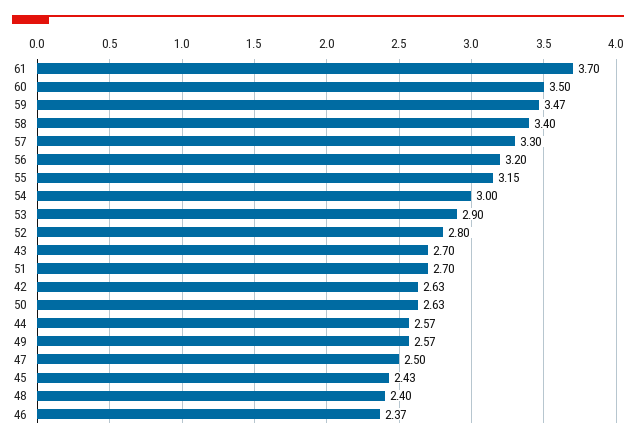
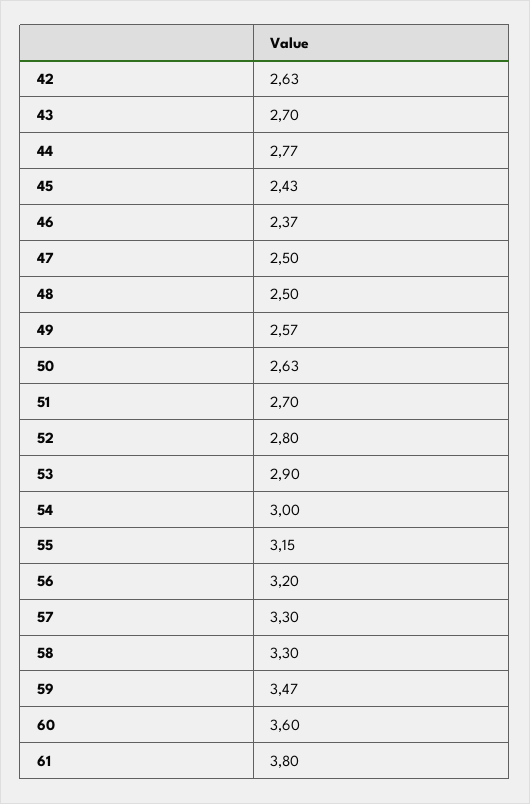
61: 3.7 -> 3.8
60: 3.5 -> 3.6
58: 3.4 -> 3.3
44: 2.57 -> 2.77
48: 2.4 -> 2.5

